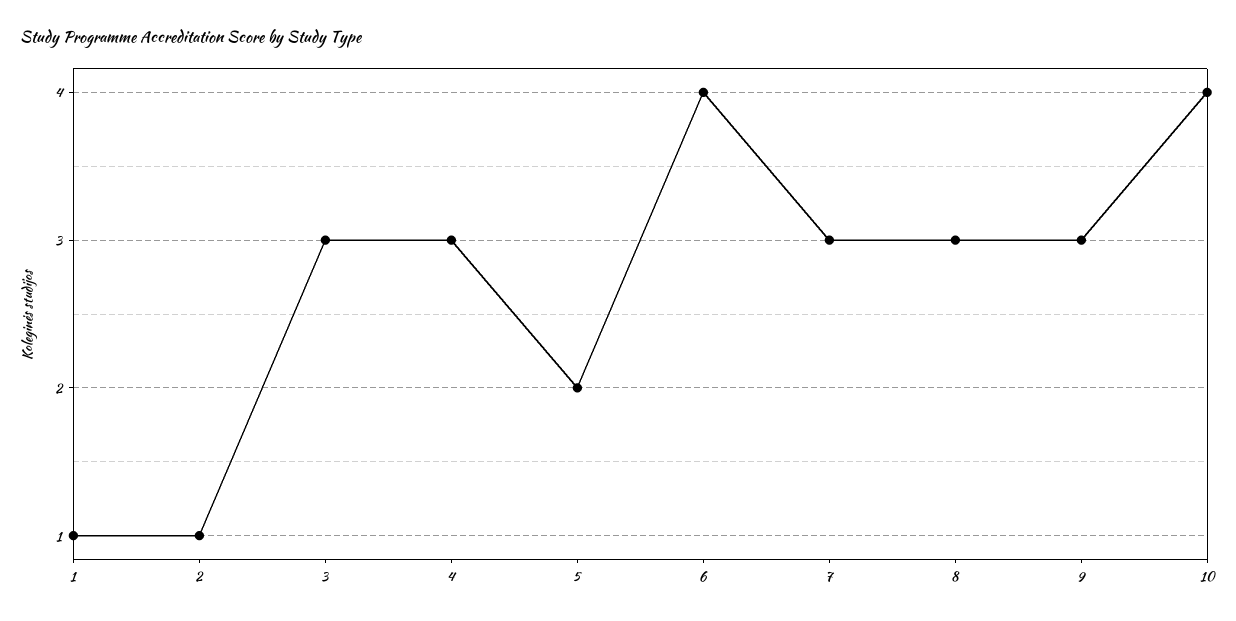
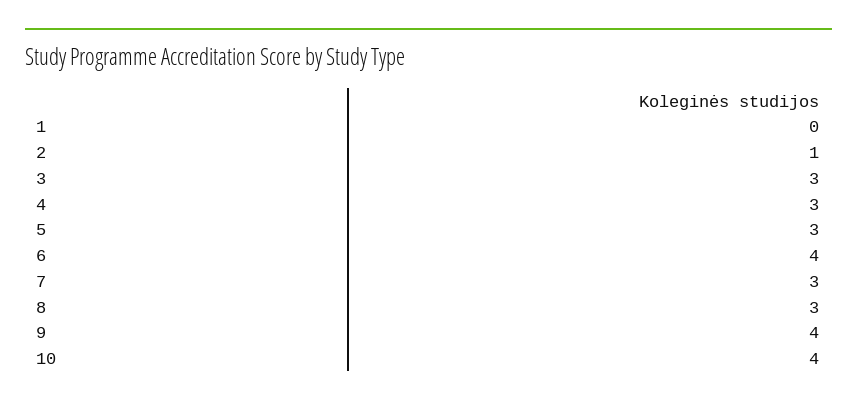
1: 1 -> 0
5: 2 -> 3
9: 3 -> 4

